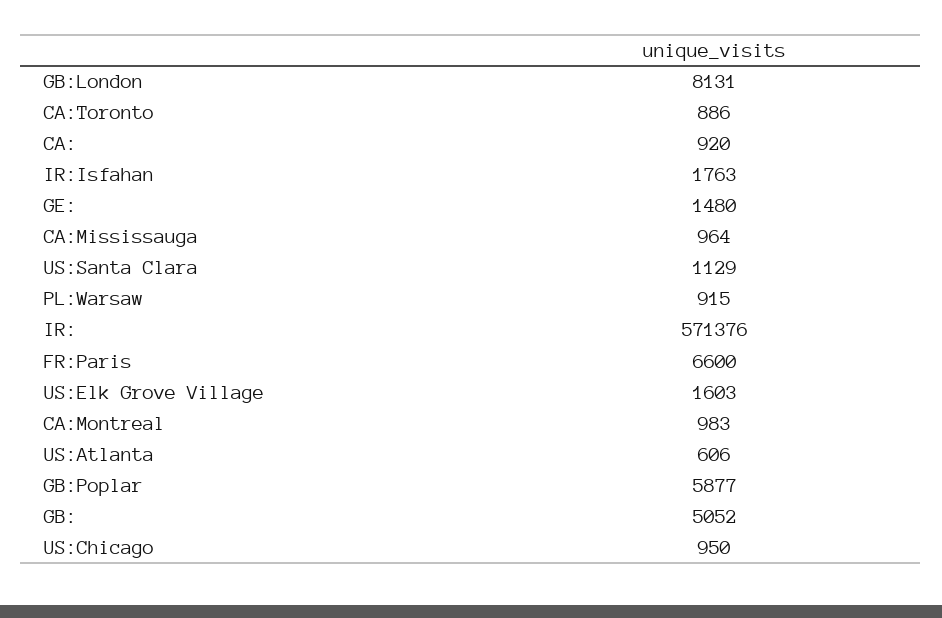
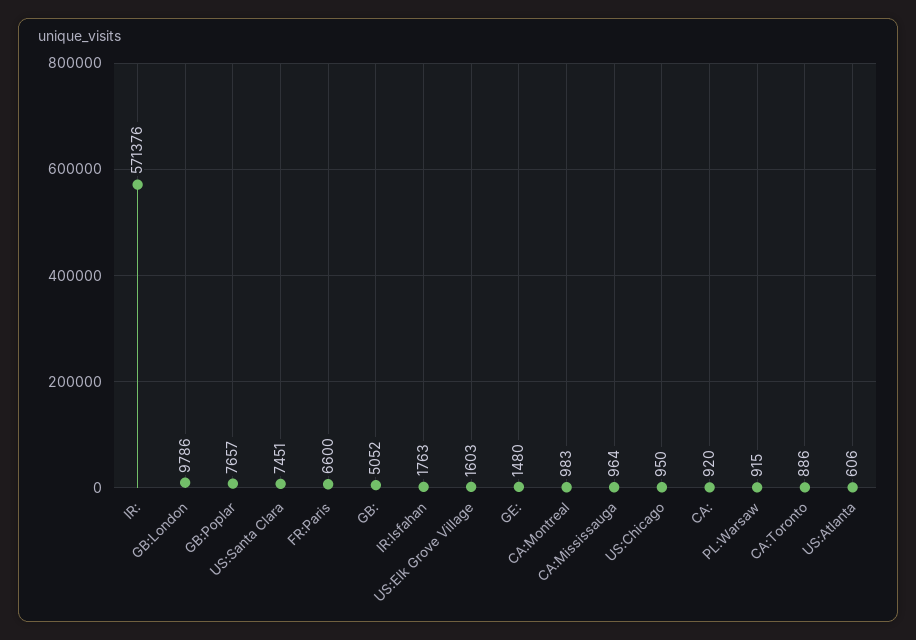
GB:London: 8131 -> 9786
US:Santa Clara: 1129 -> 7451
GB:Poplar: 5877 -> 7657

